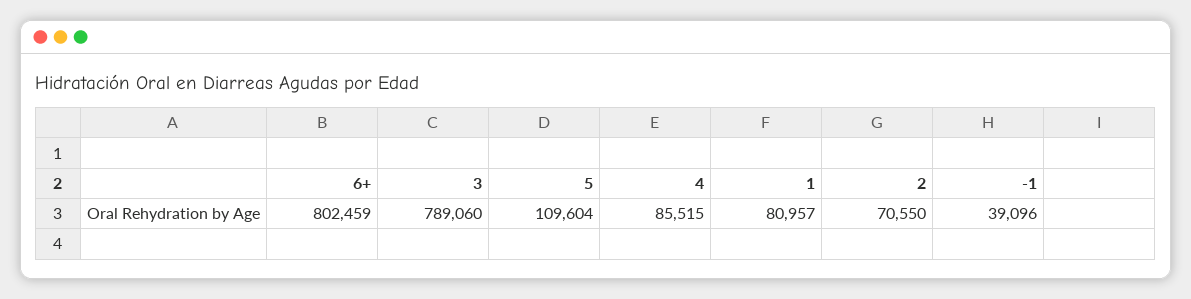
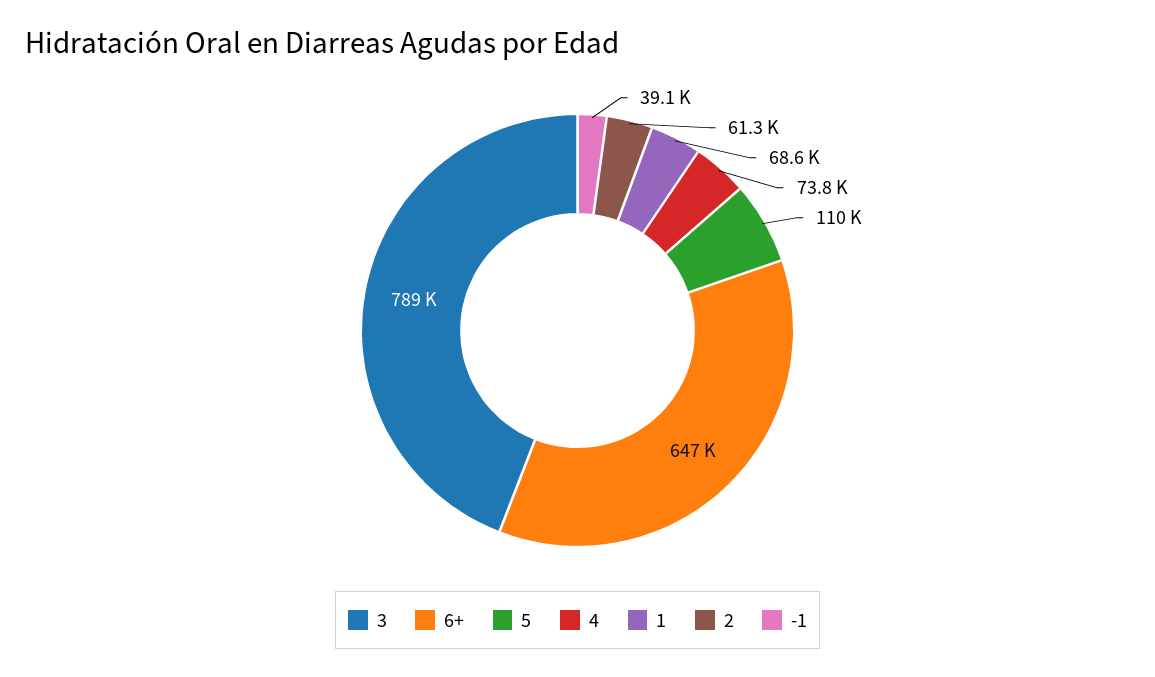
6+: 802459 -> 647000
4: 85515 -> 73800
1: 80957 -> 68600
2: 70550 -> 61300

